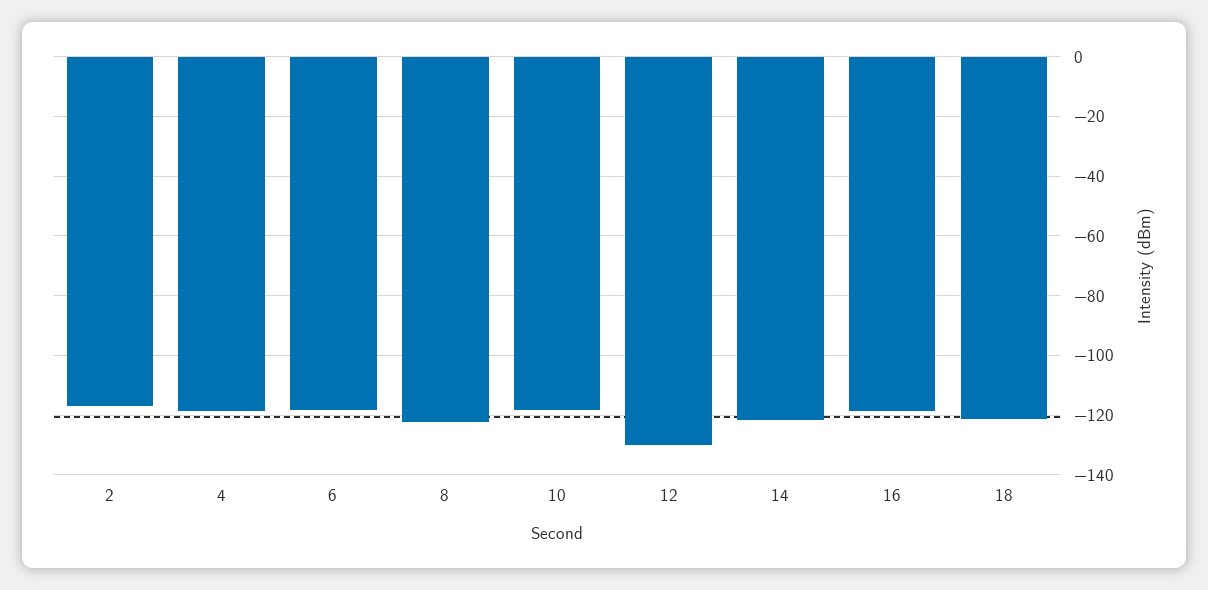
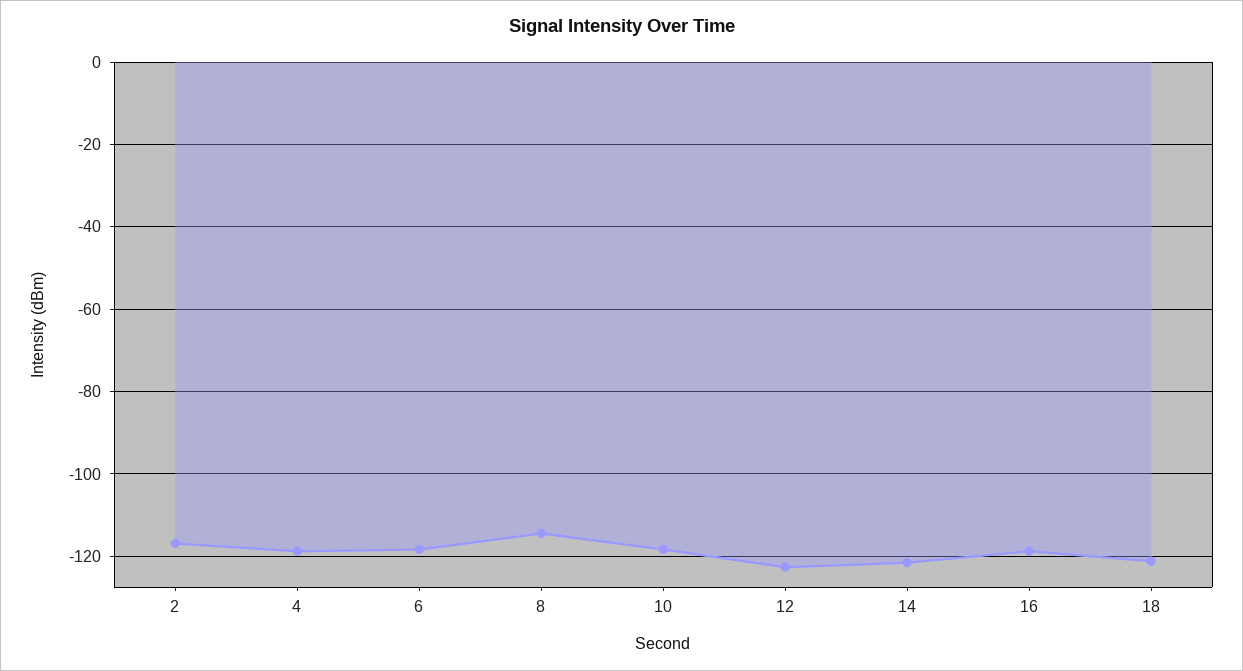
8: -122.5 -> -114
12: -130 -> -122

